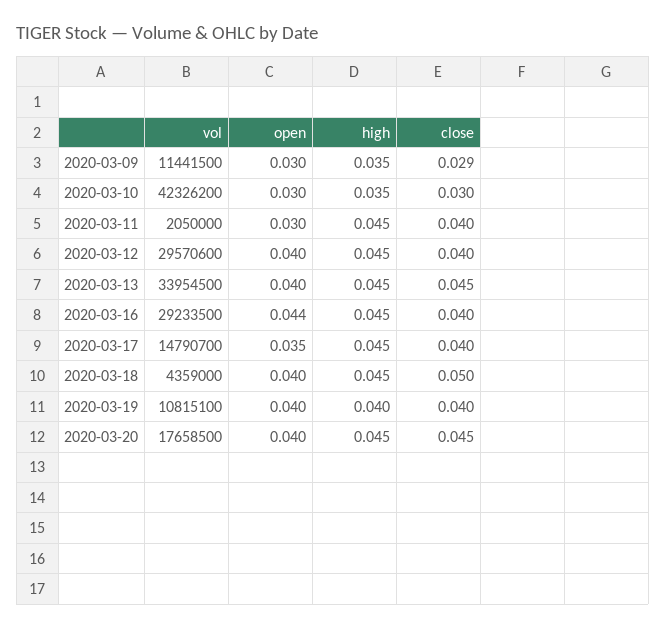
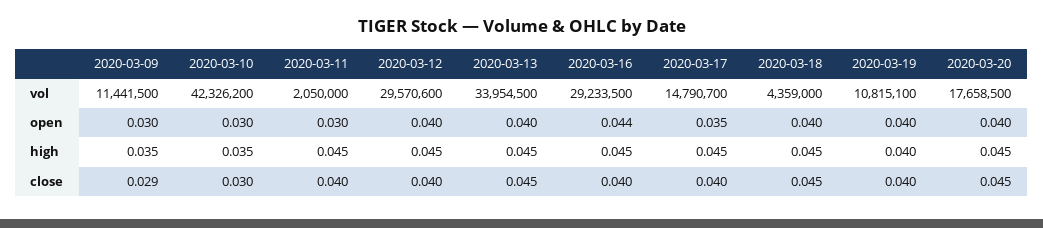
close, 2020-03-18: 0.05 -> 0.045

